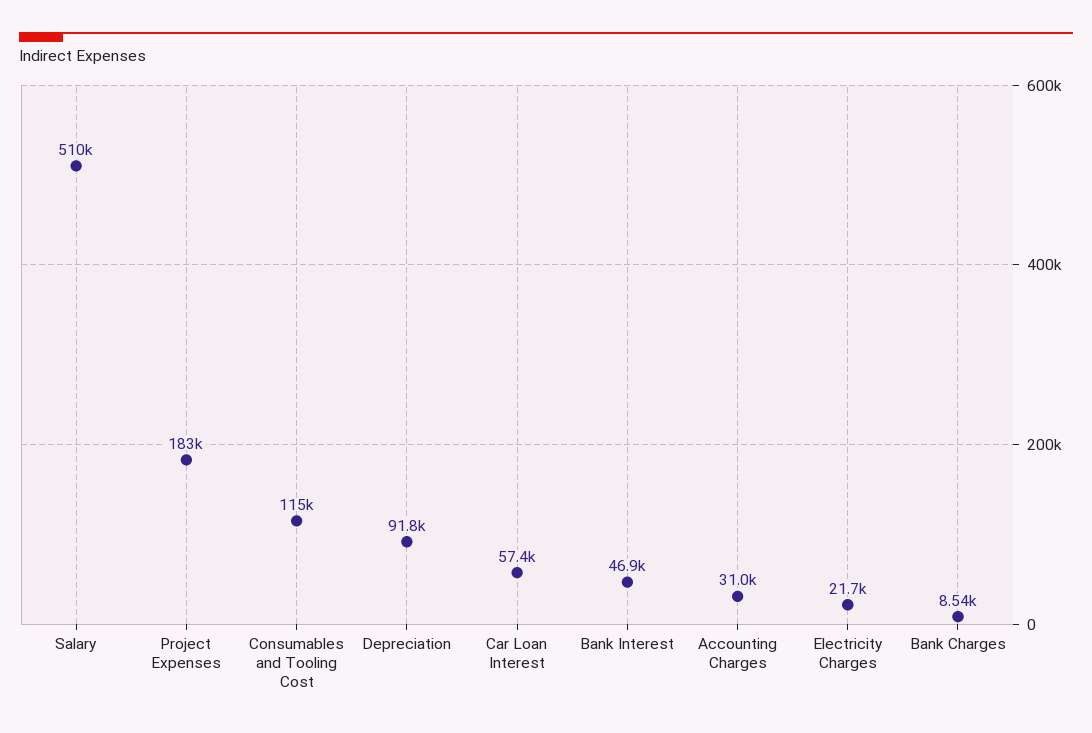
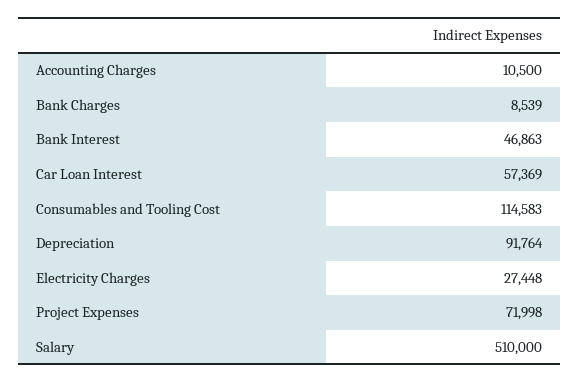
Project Expenses: 183000 -> 71998
Accounting Charges: 31000 -> 10500
Electricity Charges: 21700 -> 27448

